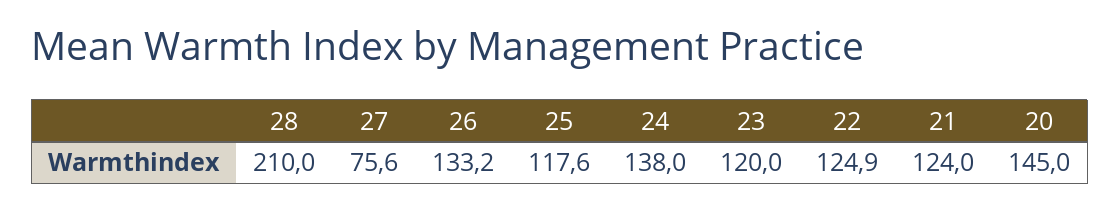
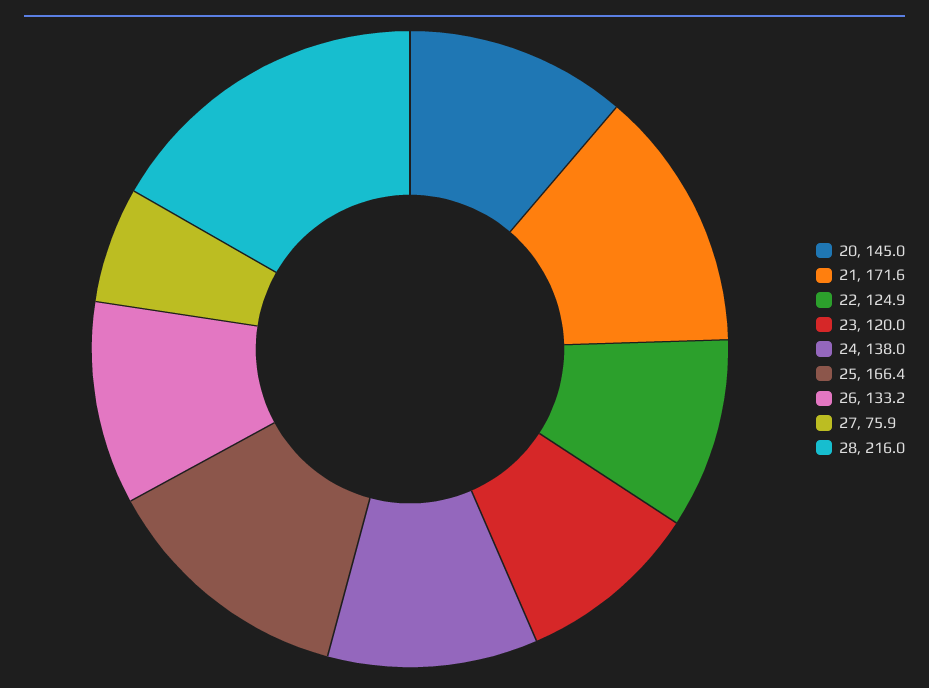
28: 210 -> 216
27: 75.6 -> 75.9
25: 117.6 -> 166.4
21: 124 -> 171.6

